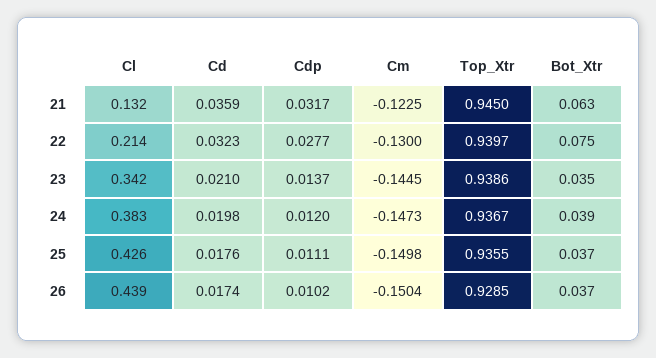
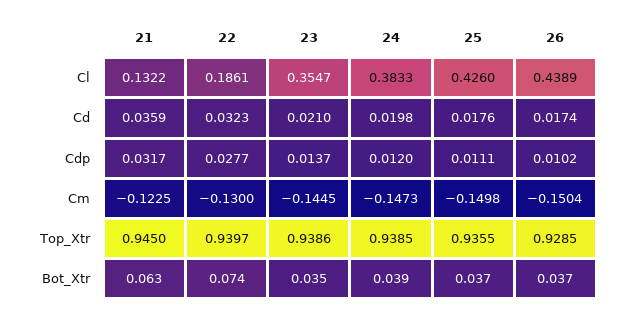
Cl, 22: 0.214 -> 0.1861
Bot_Xtr, 22: 0.075 -> 0.074
Cl, 23: 0.342 -> 0.3547
Top_Xtr, 24: 0.9367 -> 0.9385

